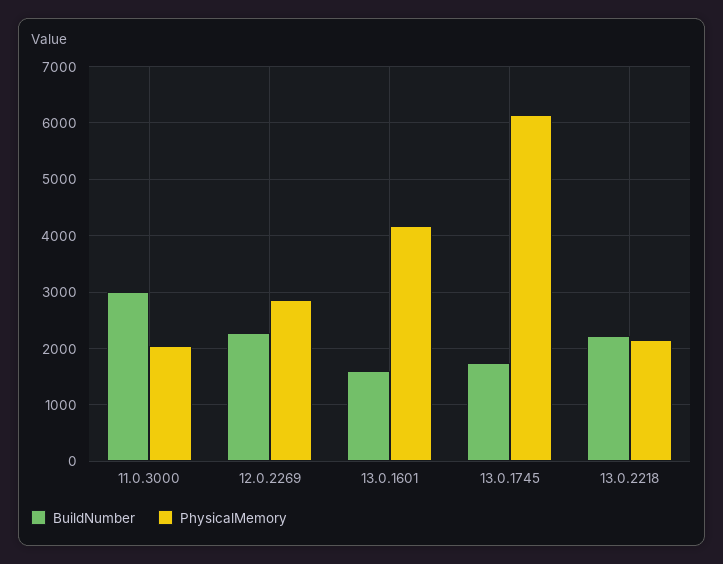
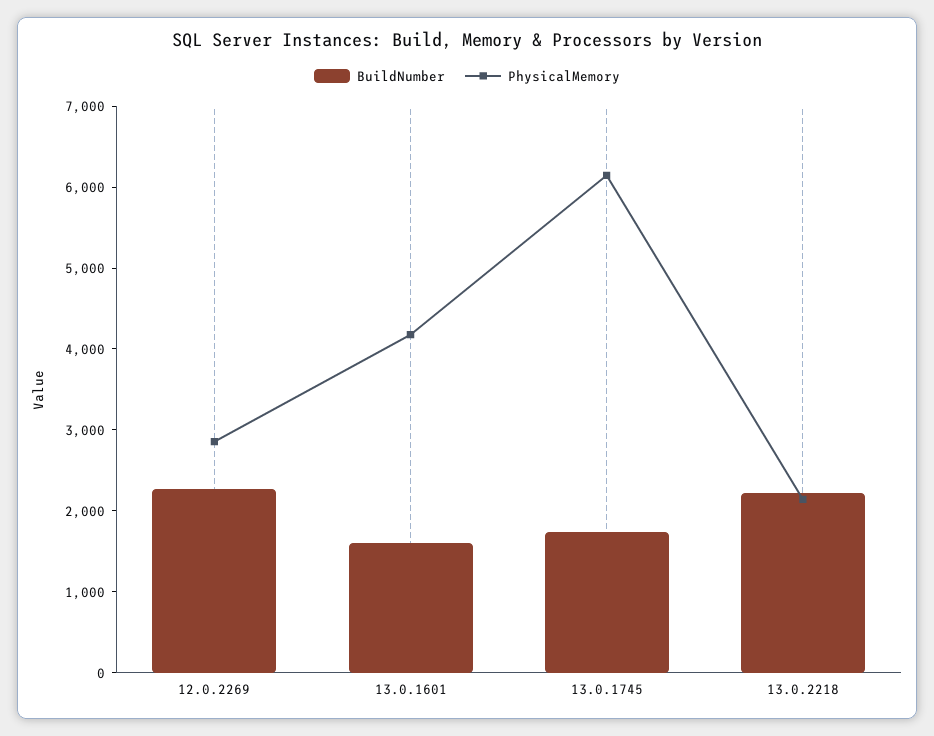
BuildNumber, 11.0.3000: 3000 -> none
PhysicalMemory, 11.0.3000: 2000 -> none

